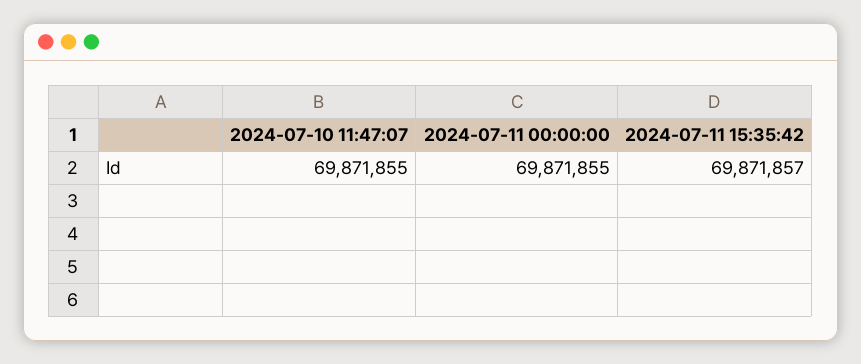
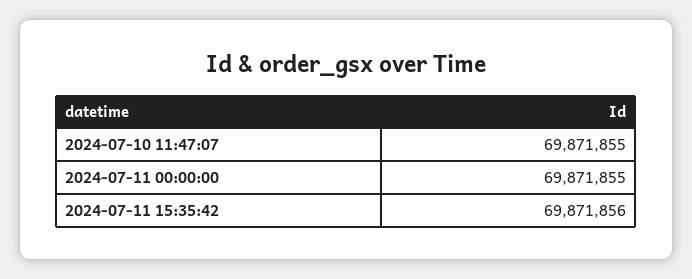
2024-07-11 15:35:42: 69871857 -> 69871856

